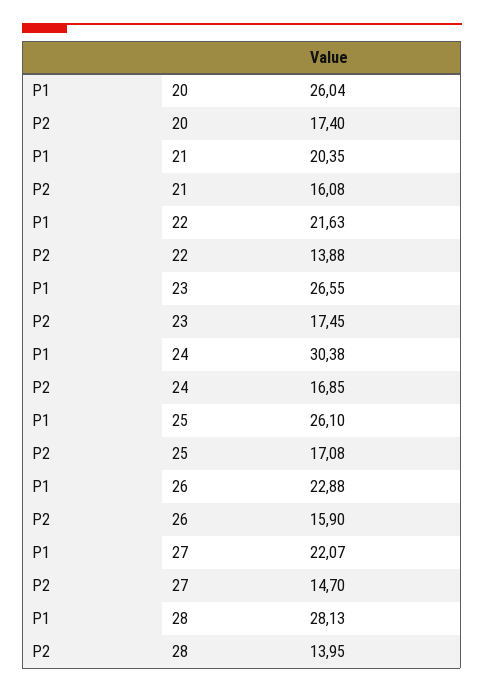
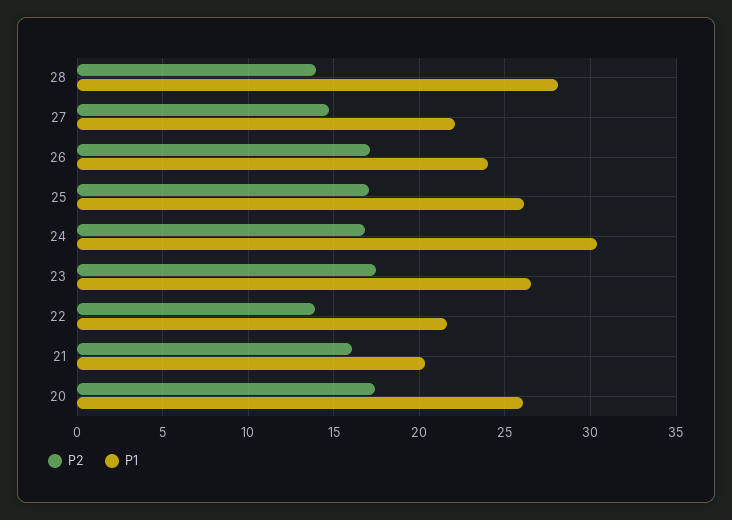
P1, 26: 22.88 -> 24
P2, 26: 15.9 -> 17

